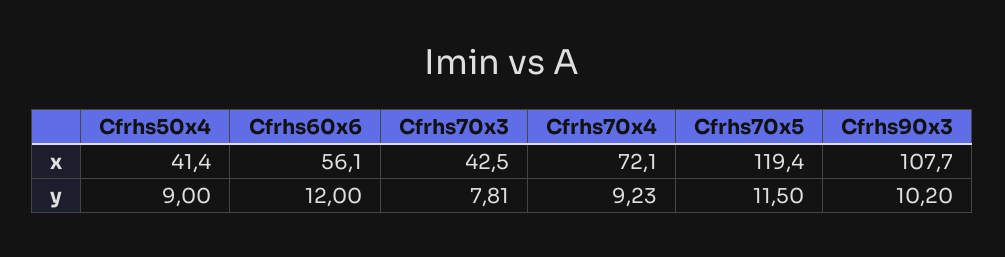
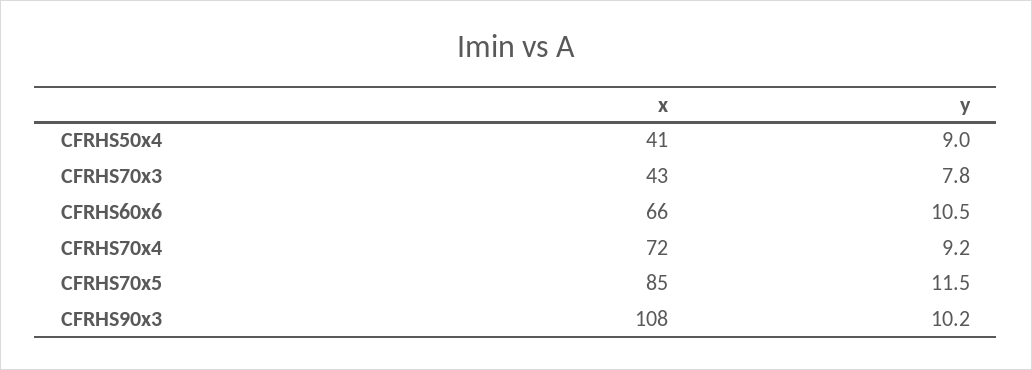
Cfrhs60x6, x: 56.1 -> 66
Cfrhs70x5, x: 119.4 -> 85
Cfrhs60x6, y: 12 -> 10.5

